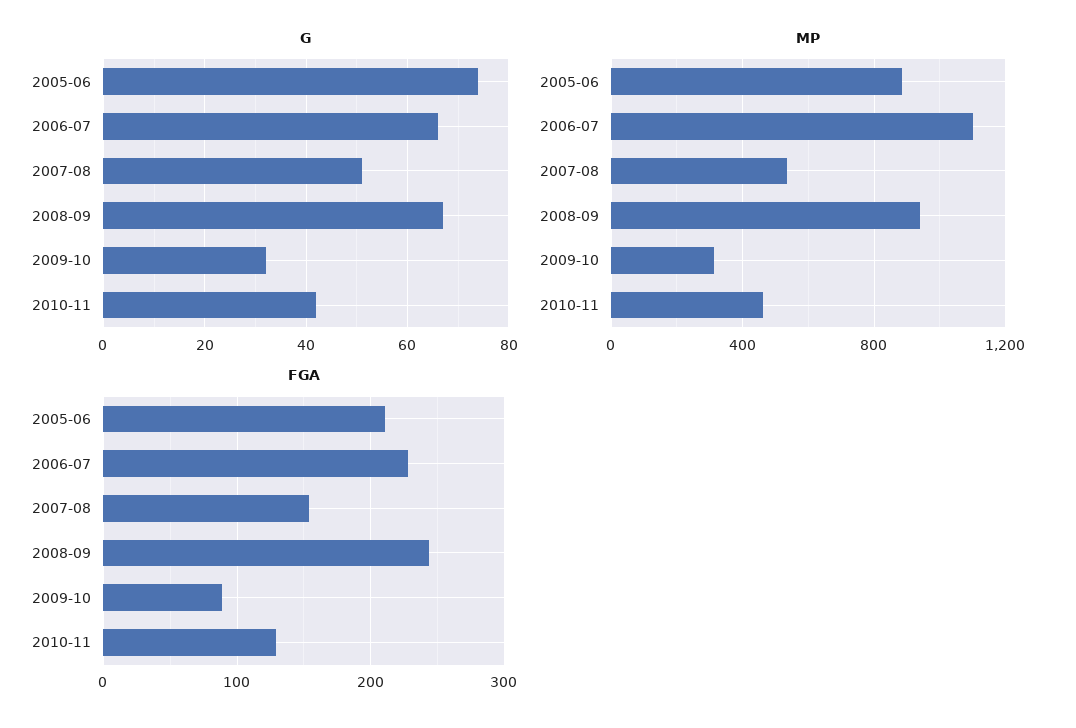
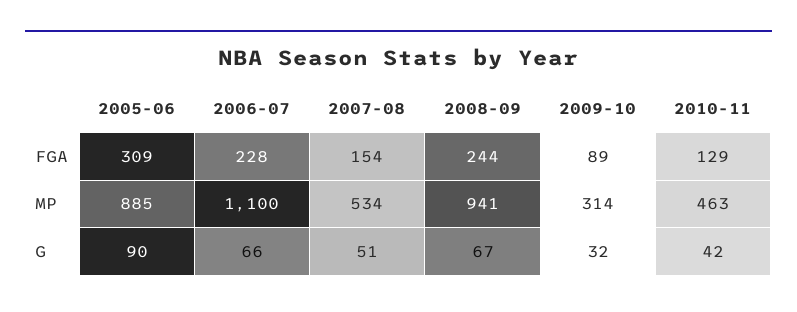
G, 2005-06: 75 -> 90
FGA, 2005-06: 210 -> 309

